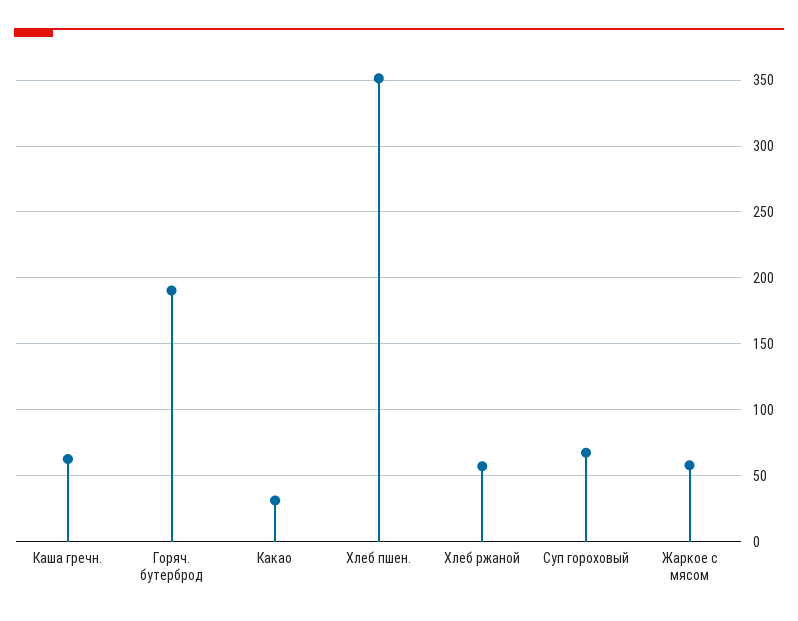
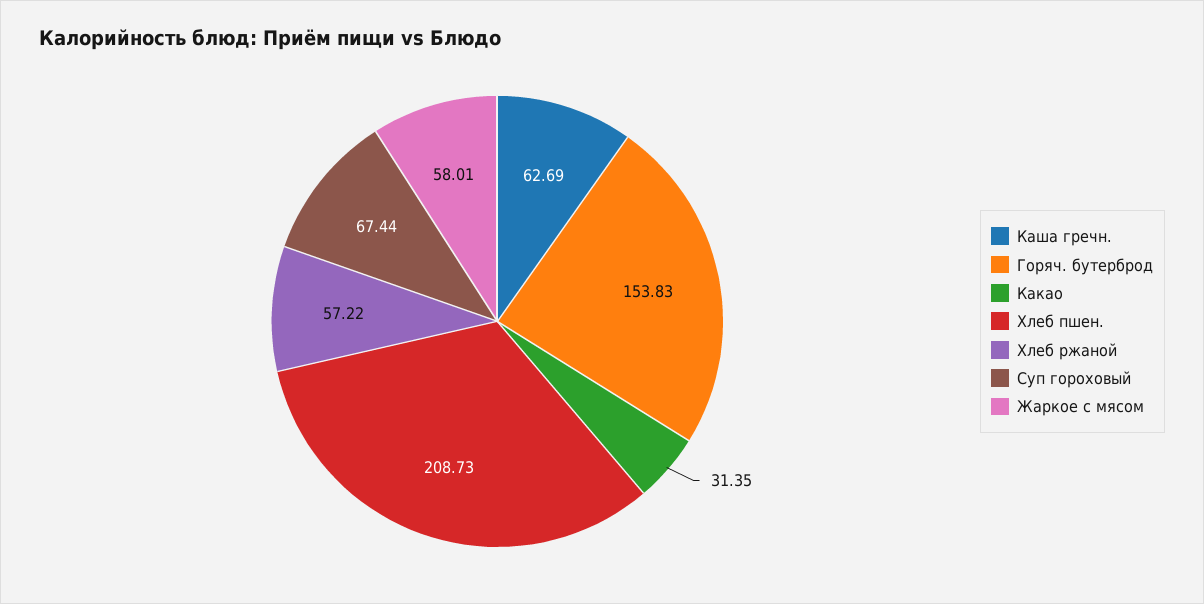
Горяч. бутерброд: 190 -> 153.83
Хлеб пшен.: 350 -> 208.73

